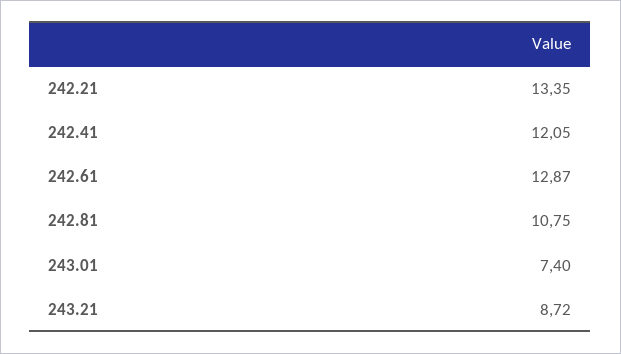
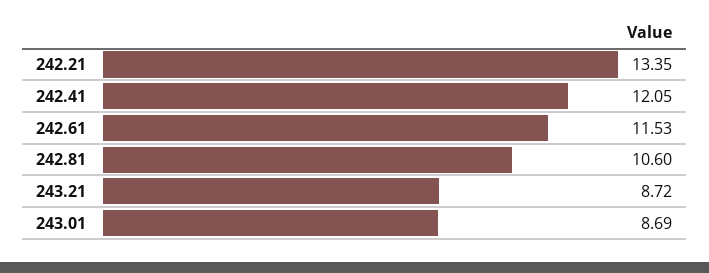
242.61: 12.87 -> 11.53
242.81: 10.75 -> 10.6
243.01: 7.4 -> 8.69

